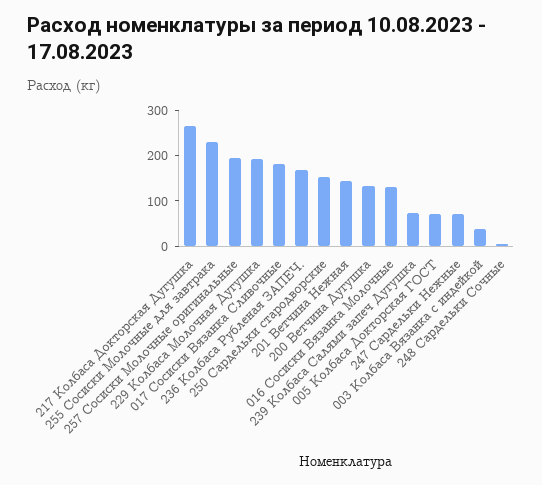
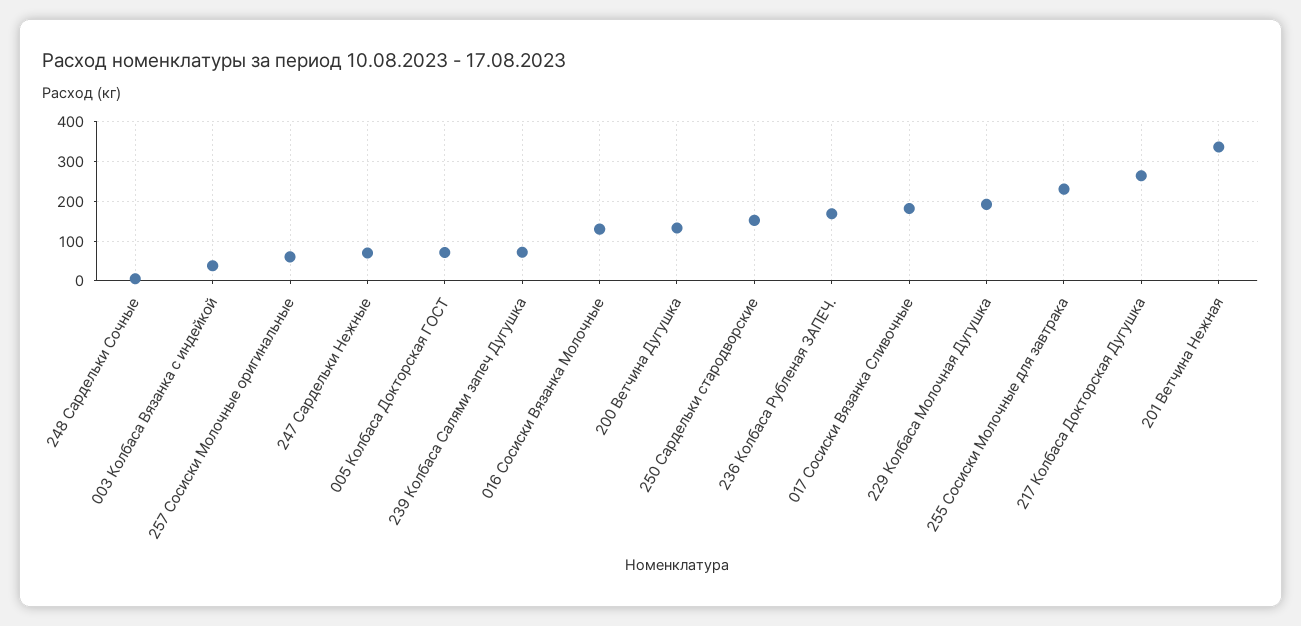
257 Сосиски Молочные оригинальные: 200 -> 60
201 Ветчина Нежная: 140 -> 340

